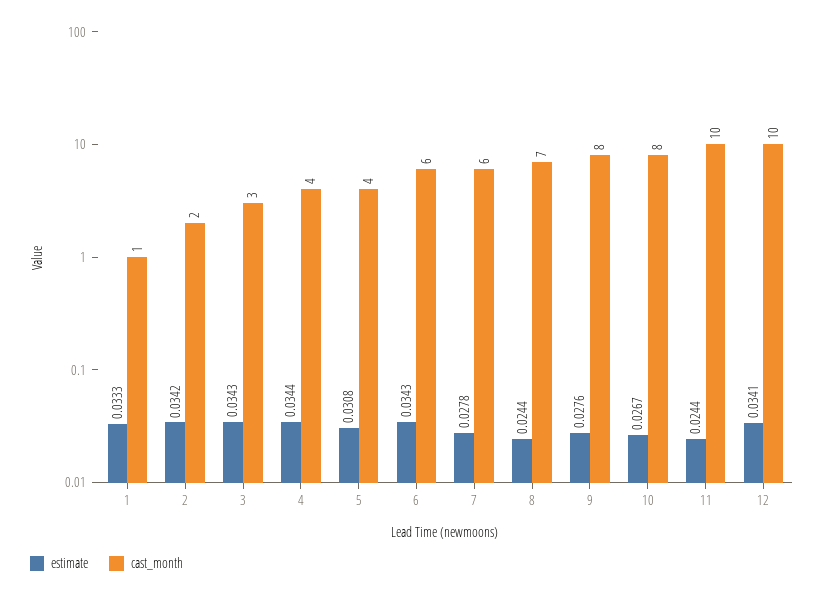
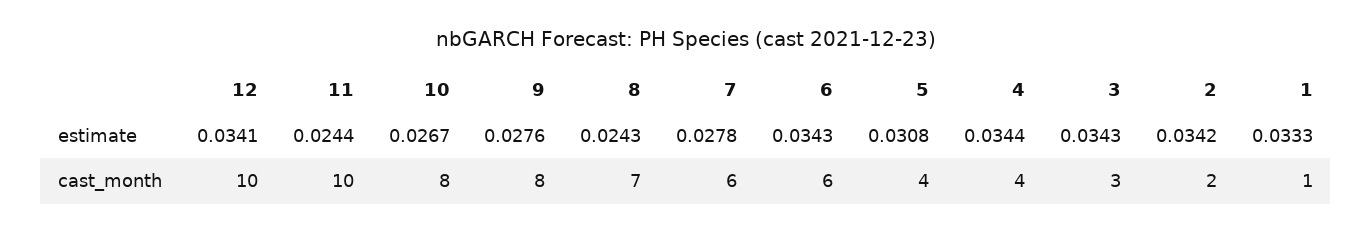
estimate, 8: 0.0244 -> 0.0243

